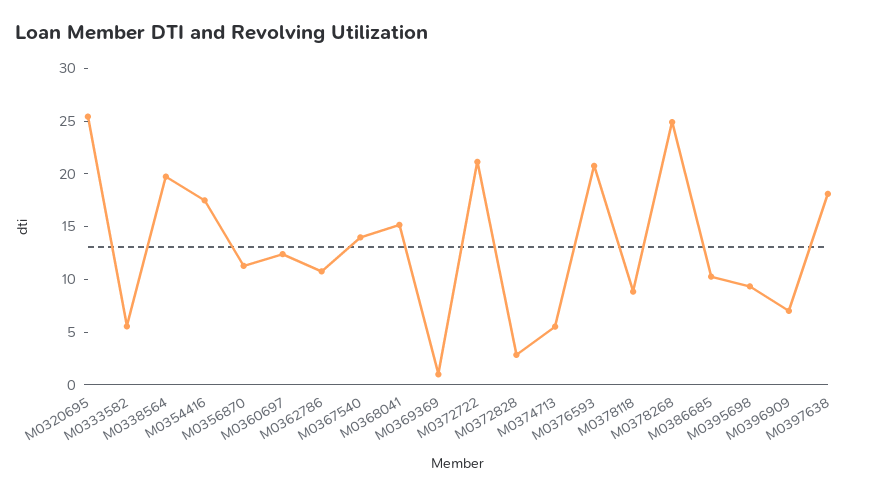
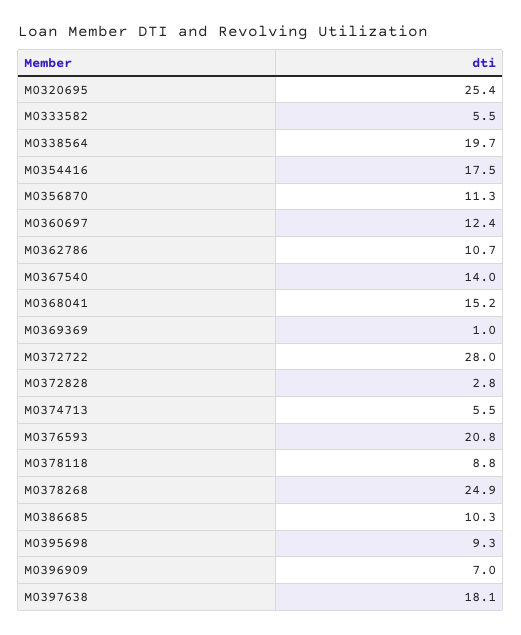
M0372722: 21 -> 28

